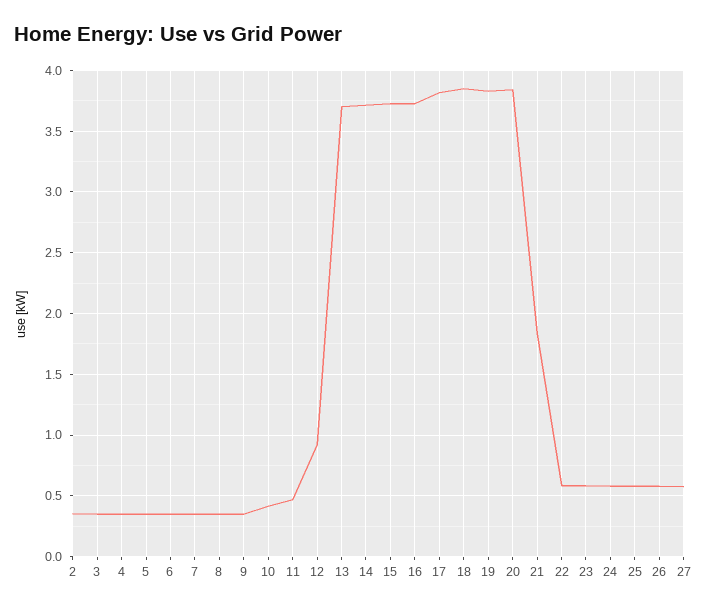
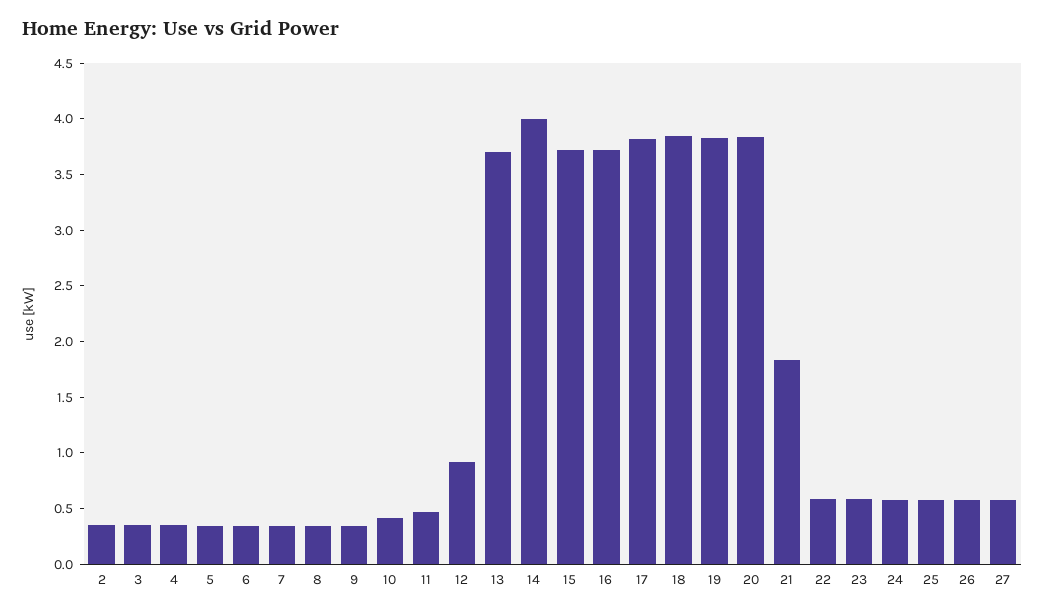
14: 3.7 -> 4

